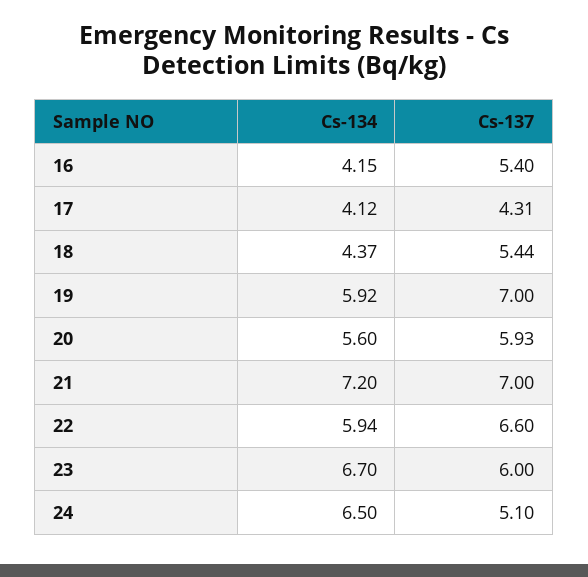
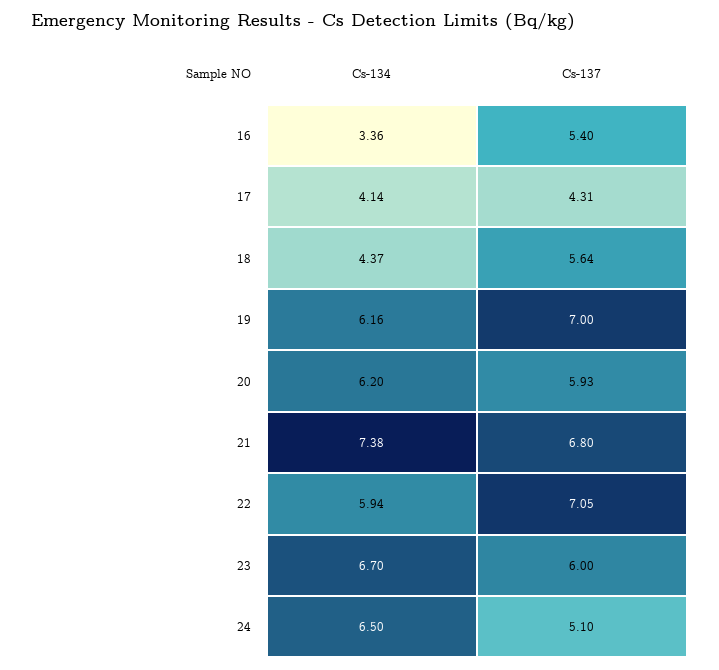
Cs-134, 16: 4.15 -> 3.36
Cs-134, 17: 4.12 -> 4.14
Cs-137, 18: 5.44 -> 5.64
Cs-134, 19: 5.92 -> 6.16
Cs-134, 20: 5.6 -> 6.2
Cs-134, 21: 7.2 -> 7.38
Cs-137, 21: 7 -> 6.8
Cs-137, 22: 6.6 -> 7.05

